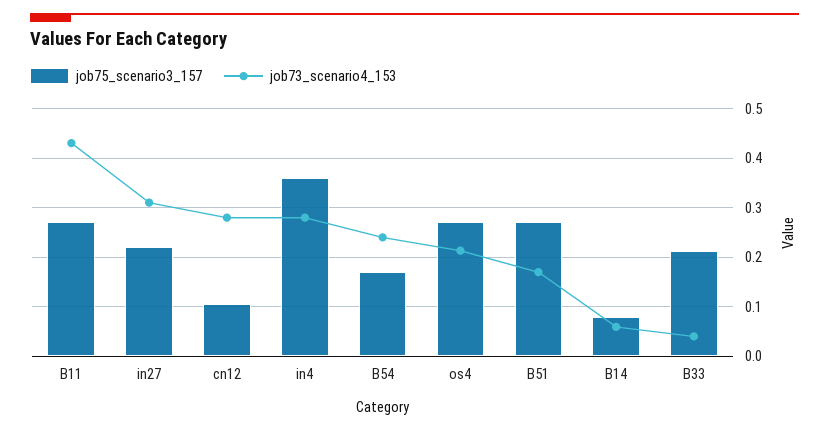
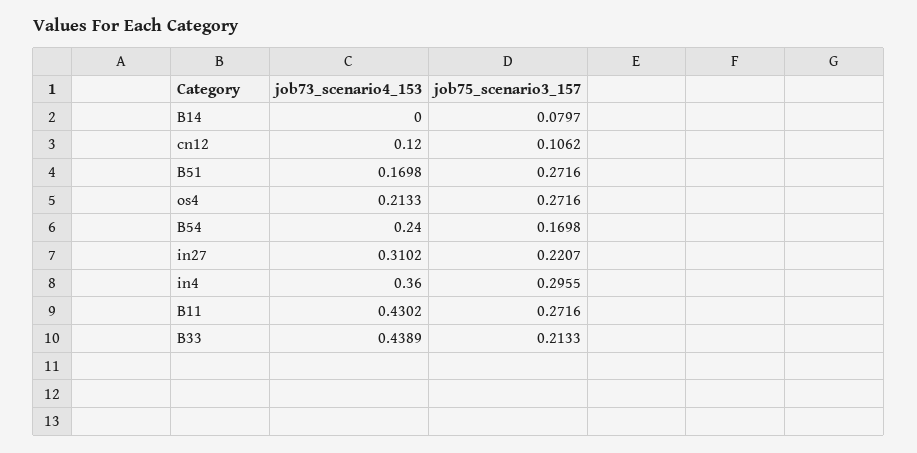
job73_scenario4_153, cn12: 0.28 -> 0.12
job75_scenario3_157, in4: 0.36 -> 0.2955
job73_scenario4_153, in4: 0.28 -> 0.36
job73_scenario4_153, B14: 0.06 -> 0
job73_scenario4_153, B33: 0.04 -> 0.4389

